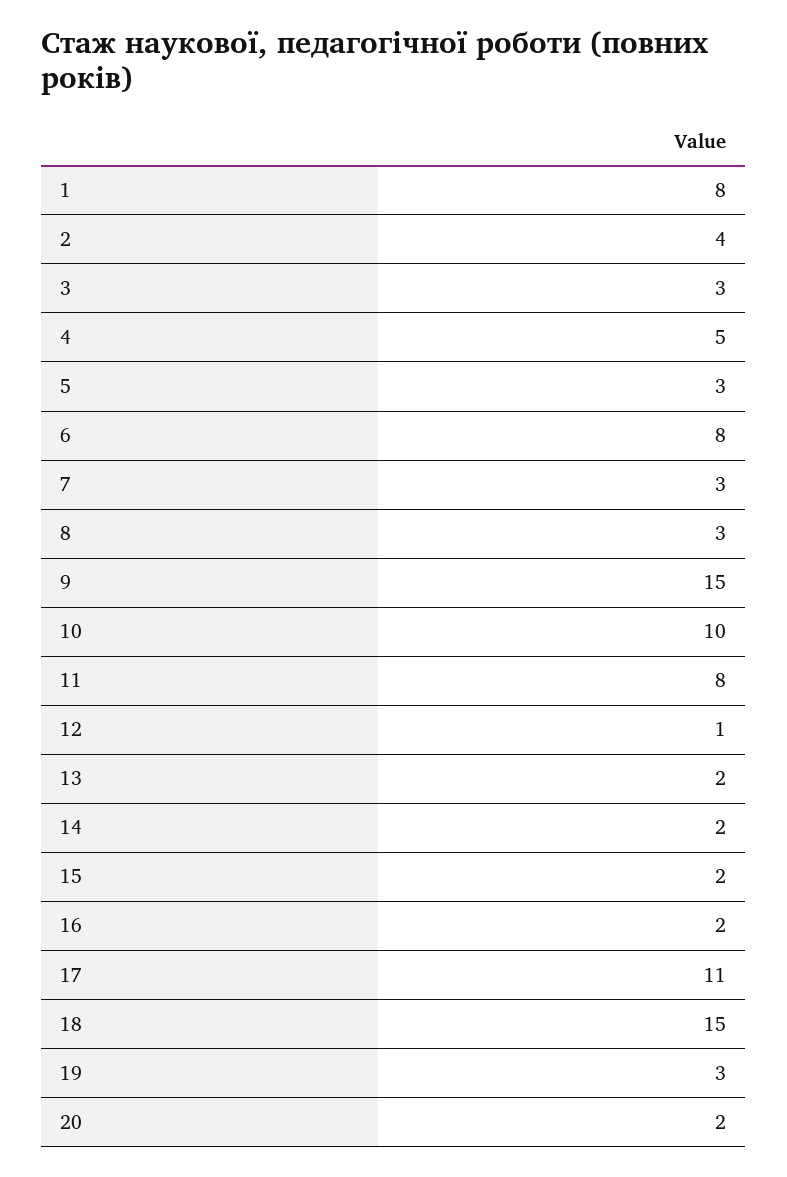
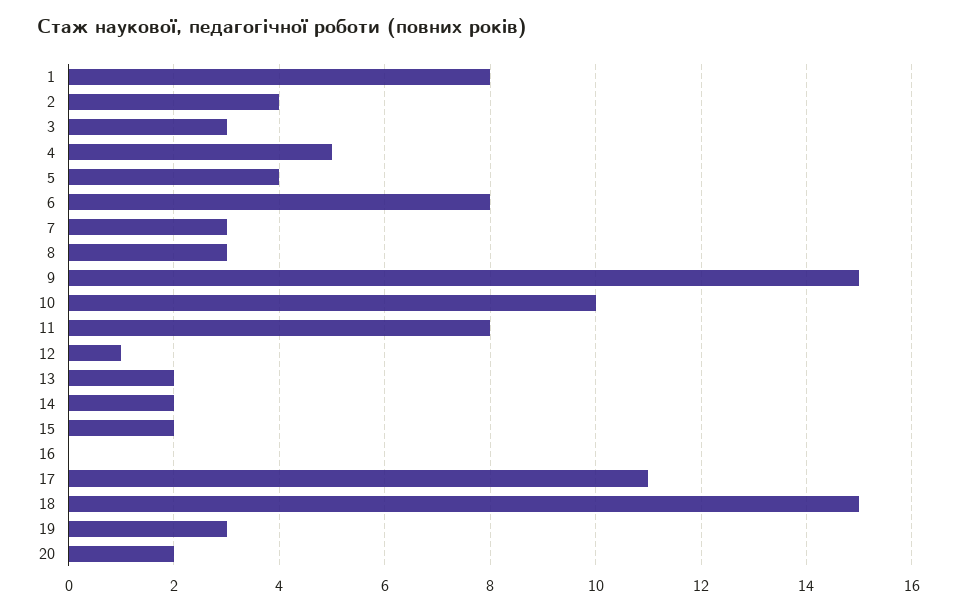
5: 3 -> 4
16: 2 -> 0

